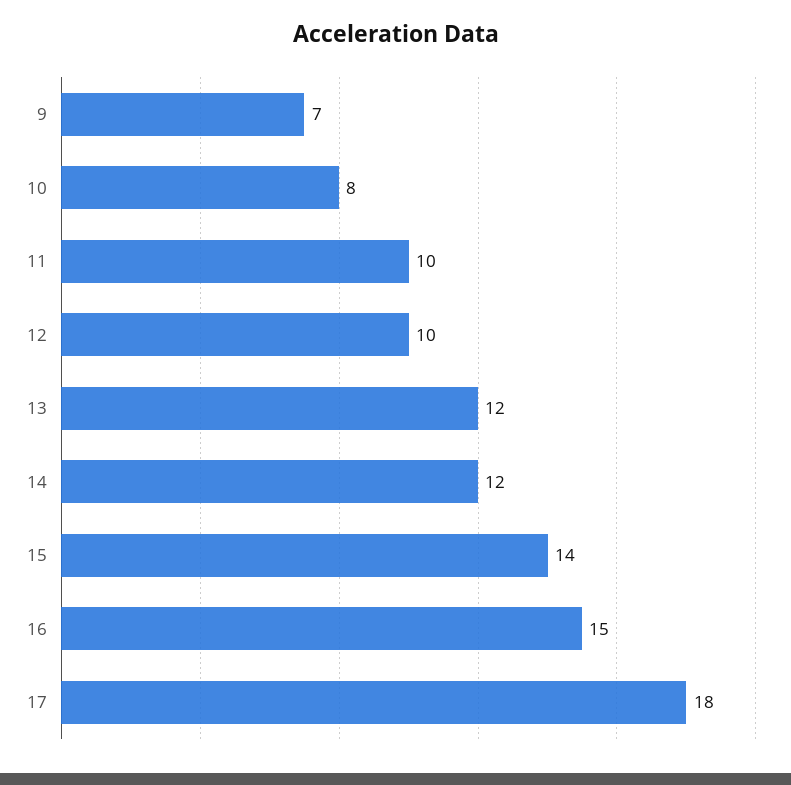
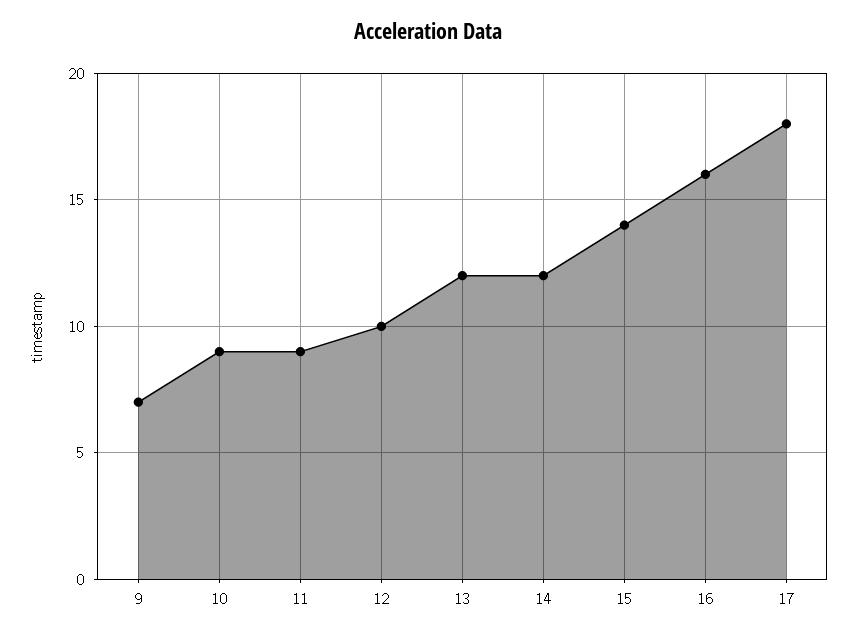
10: 8 -> 9
11: 10 -> 9
16: 15 -> 16

